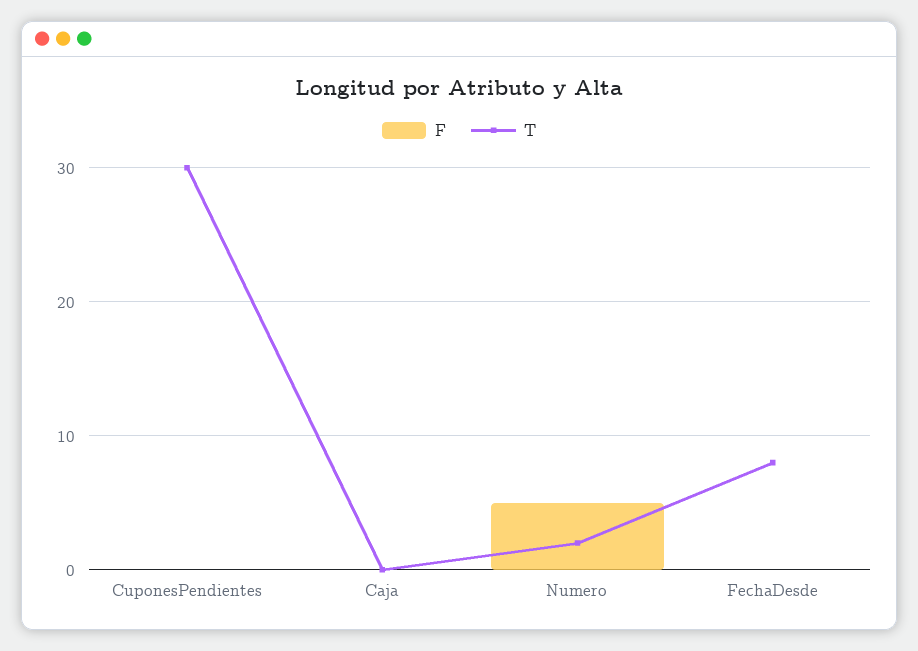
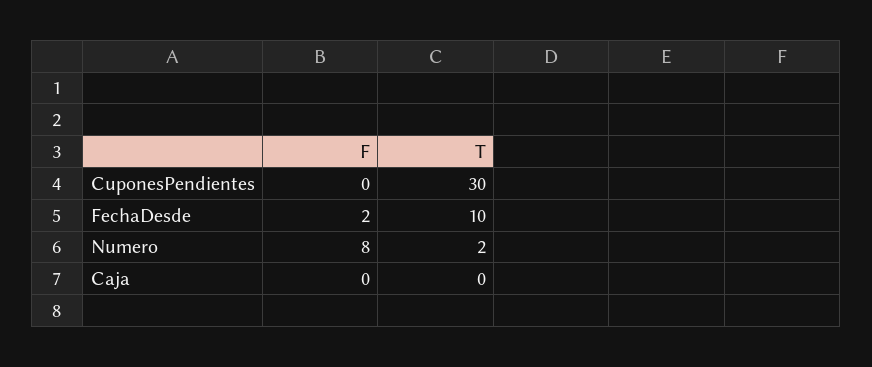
F, Numero: 5 -> 8
F, FechaDesde: 0 -> 2
T, FechaDesde: 8 -> 10

